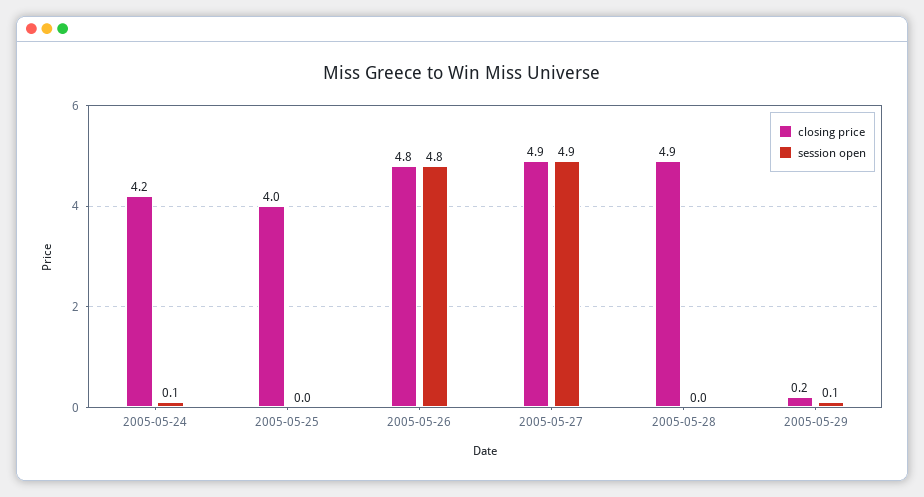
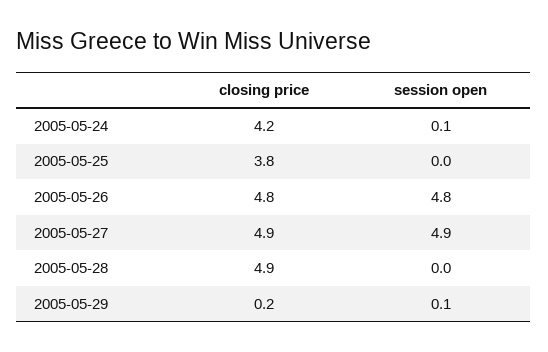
closing price, 2005-05-25: 4 -> 3.8

